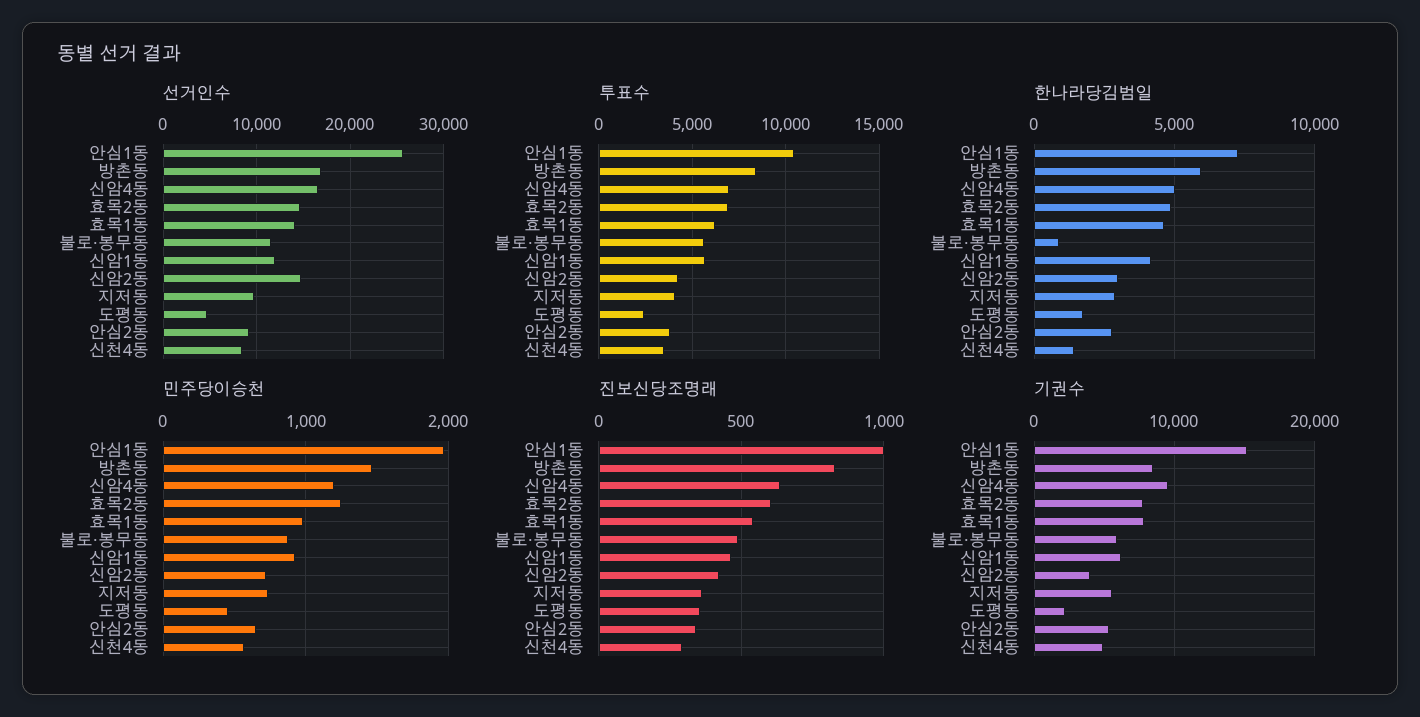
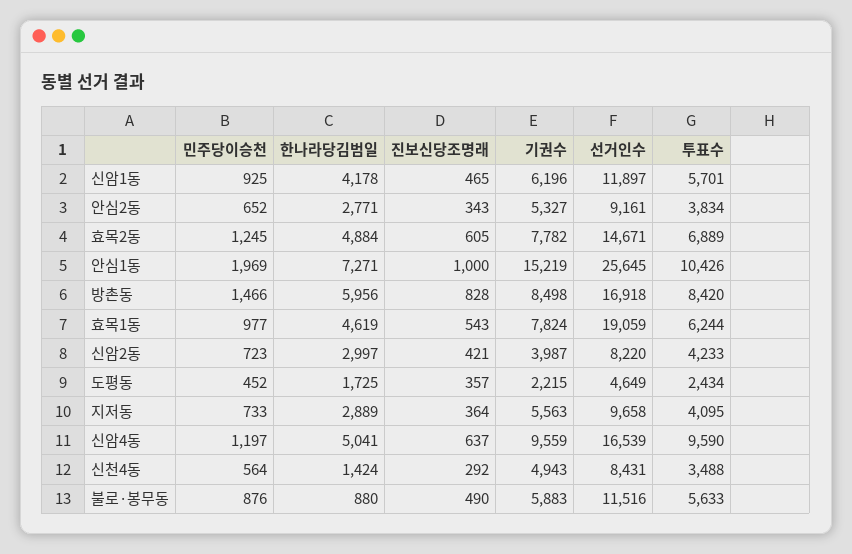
선거인수, 효목1동: 14000 -> 19059
선거인수, 신암2동: 15000 -> 8220
투표수, 신암4동: 7000 -> 9590

